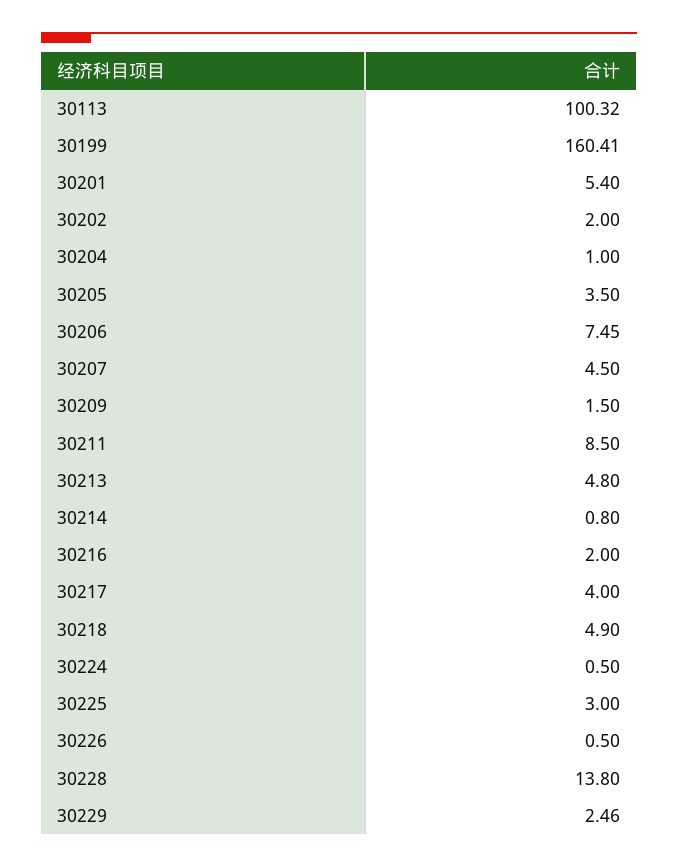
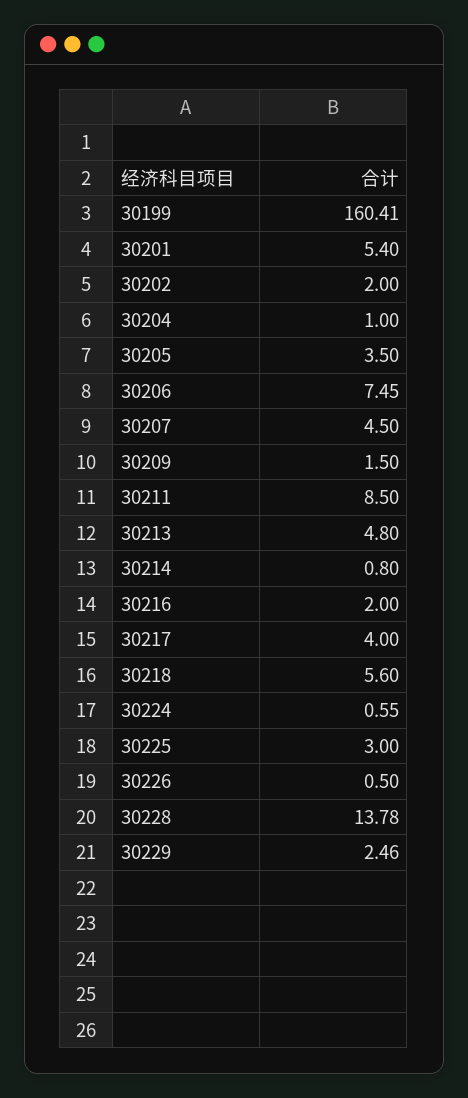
30113: 100.32 -> none
30218: 4.9 -> 5.6
30224: 0.5 -> 0.55
30228: 13.8 -> 13.78

